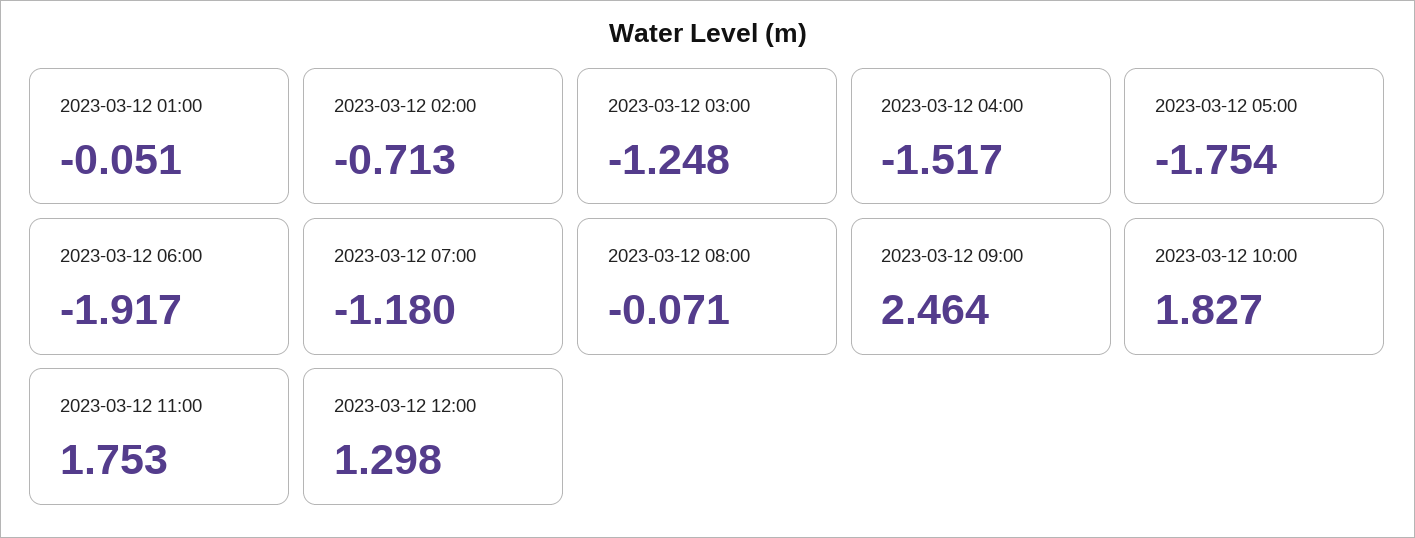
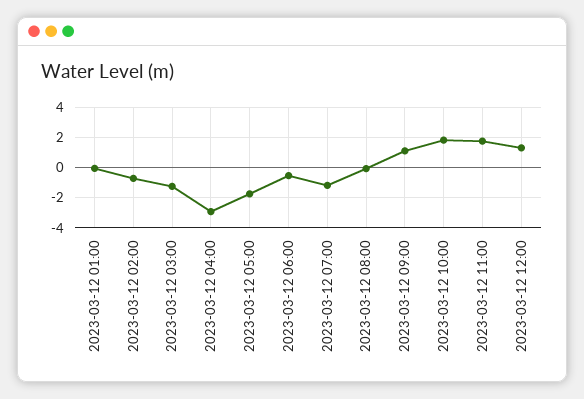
2023-03-12 04:00: -1.517 -> -3
2023-03-12 06:00: -1.917 -> -0.5
2023-03-12 09:00: 2.464 -> 1

